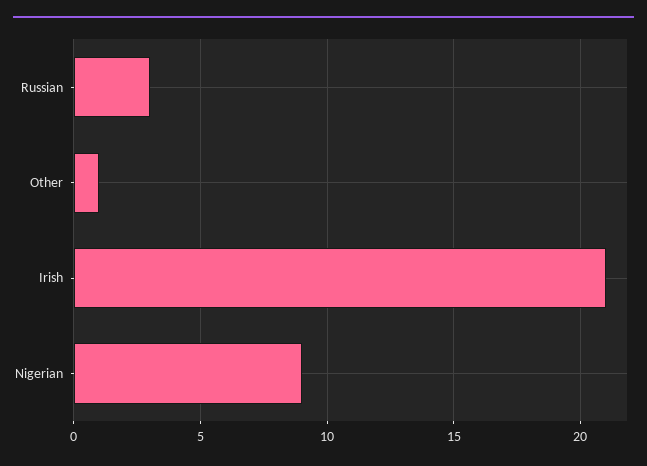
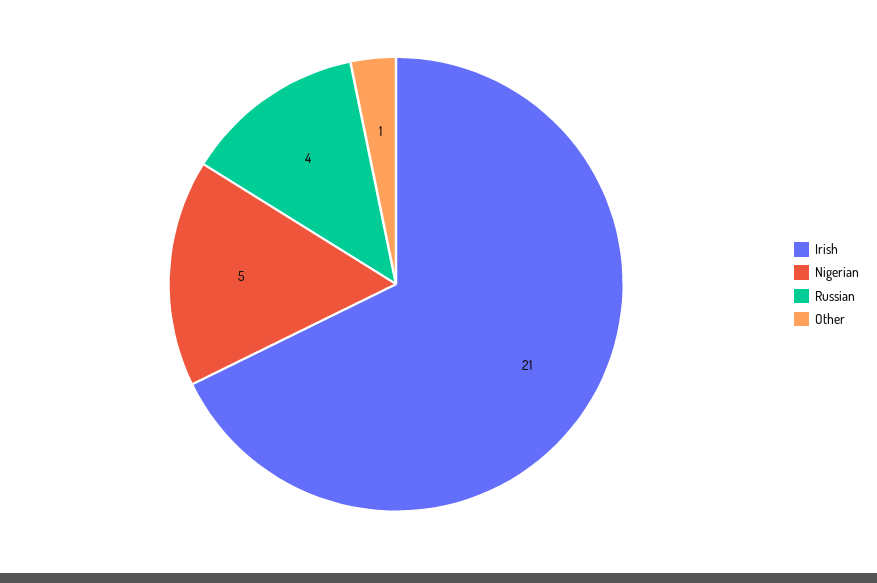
Russian: 3 -> 4
Nigerian: 9 -> 5

